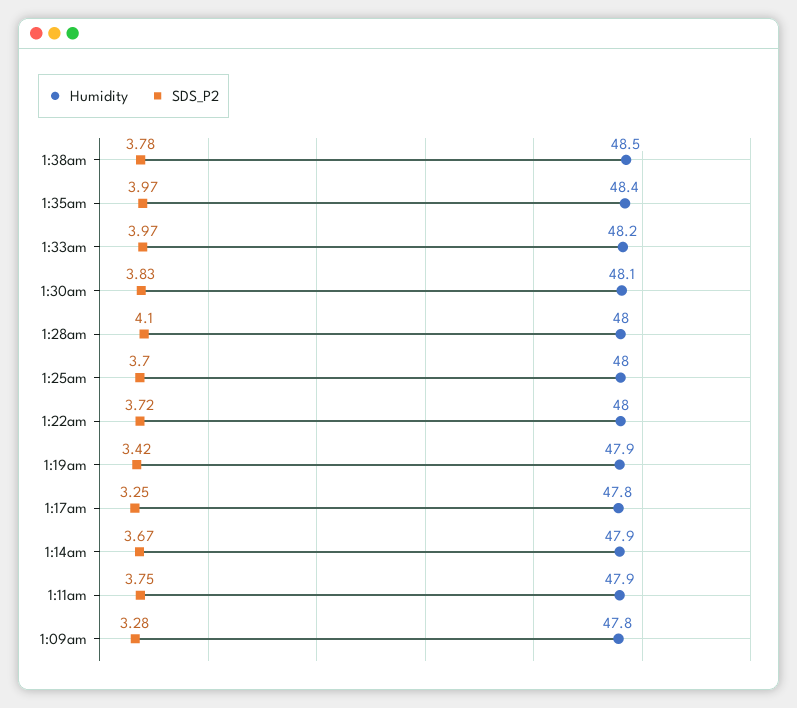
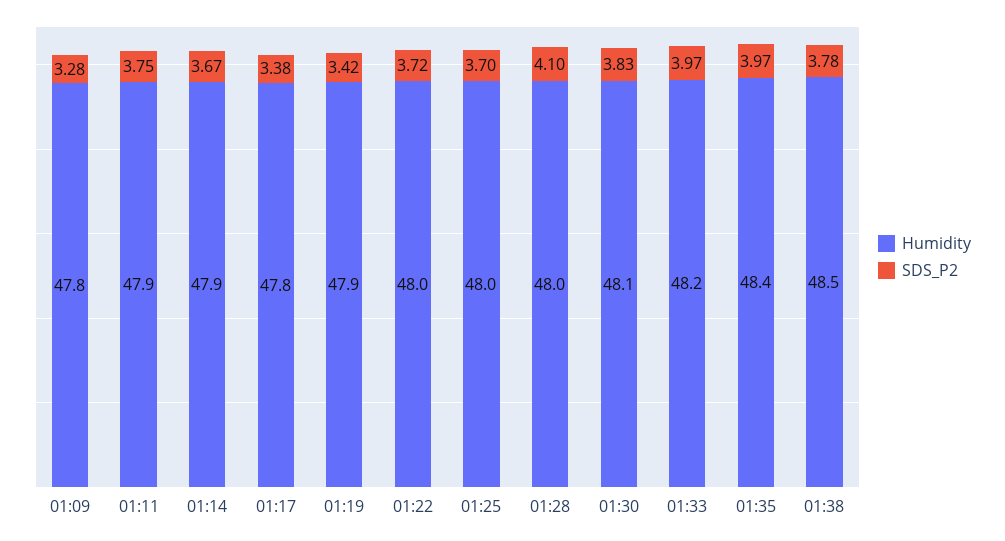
SDS_P2, 1:17am: 3.25 -> 3.38

